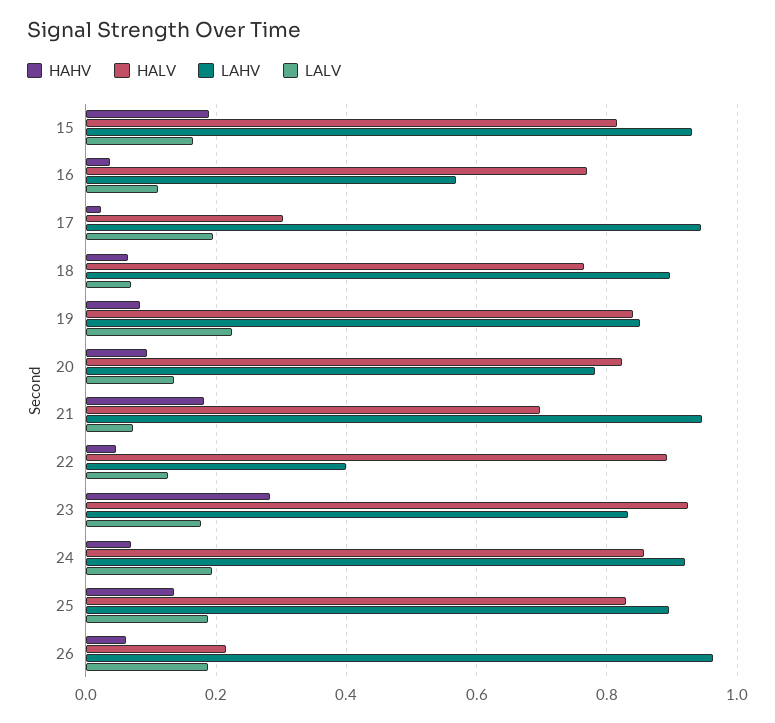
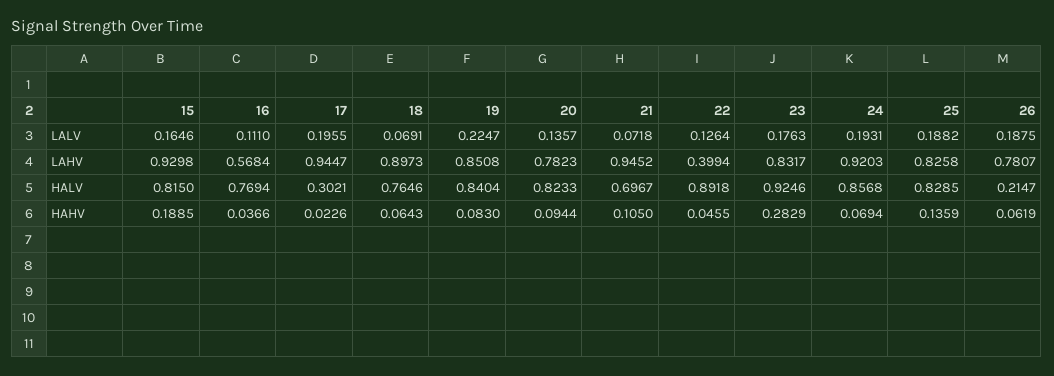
HAHV, 21: 0.18 -> 0.105
LAHV, 25: 0.9 -> 0.8258
LAHV, 26: 0.96 -> 0.7807

